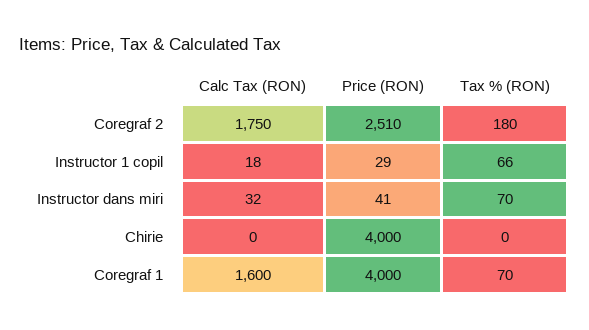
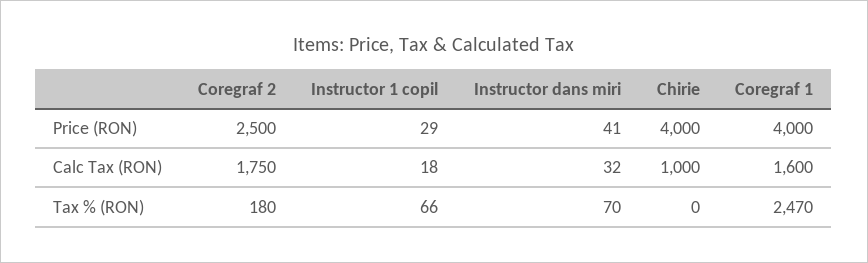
Price (RON), Coregraf 2: 2510 -> 2500
Calc Tax (RON), Chirie: 0 -> 1000
Tax % (RON), Coregraf 1: 70 -> 2470

